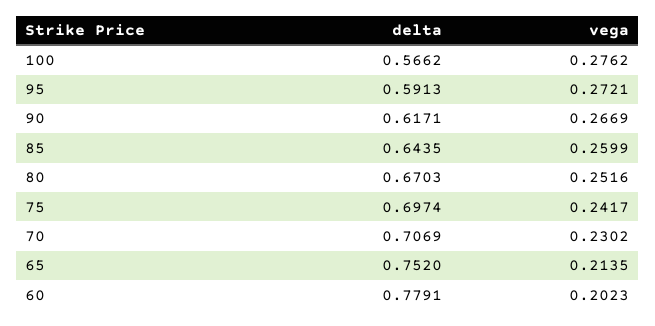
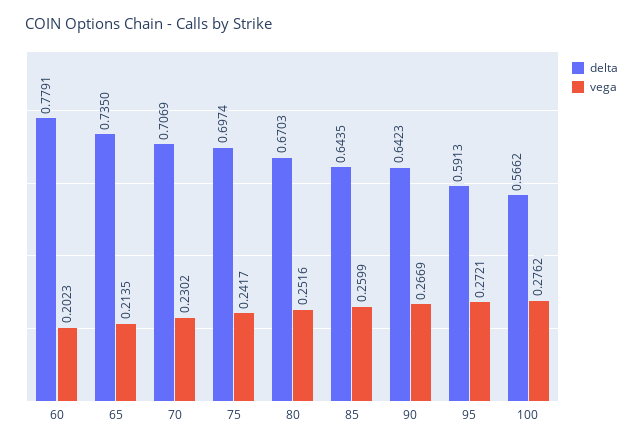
delta, 90: 0.6171 -> 0.6423
delta, 65: 0.752 -> 0.735

